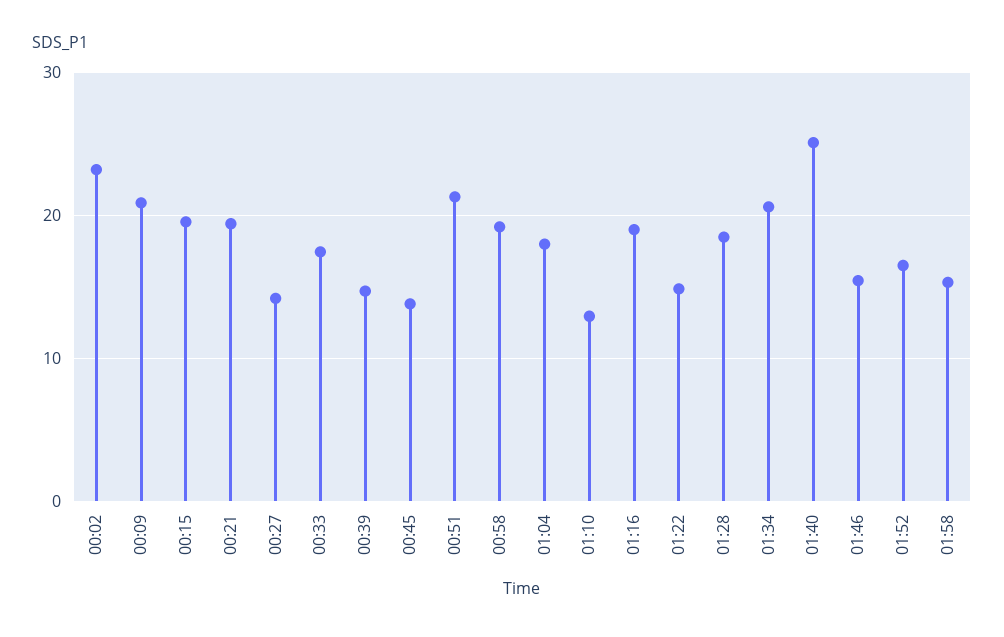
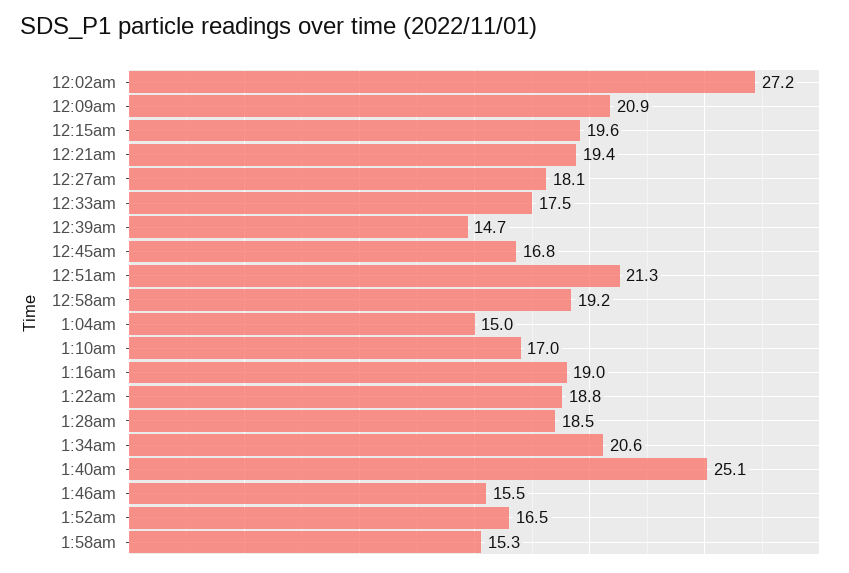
00:02: 23 -> 27.2
00:27: 14 -> 18.1
00:45: 14 -> 16.8
01:04: 18 -> 15
01:10: 13 -> 17
01:22: 15 -> 18.8

